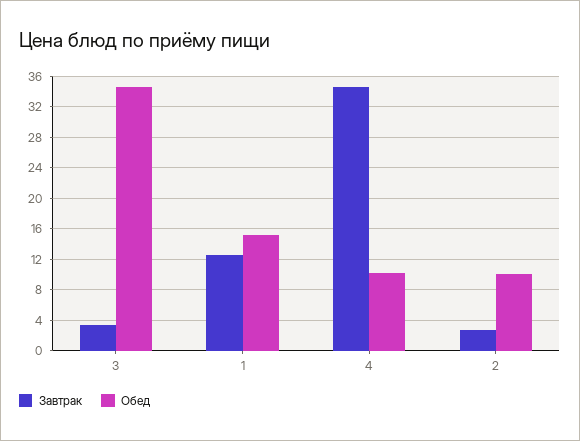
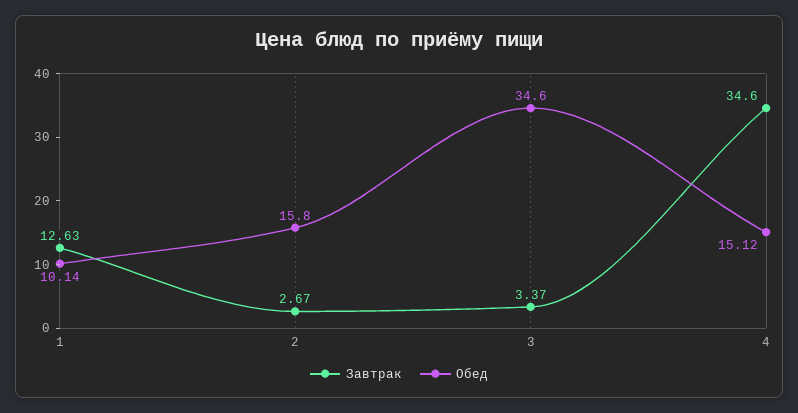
Обед, 1: 15 -> 10.14
Обед, 4: 10 -> 15.12
Обед, 2: 10 -> 15.8

